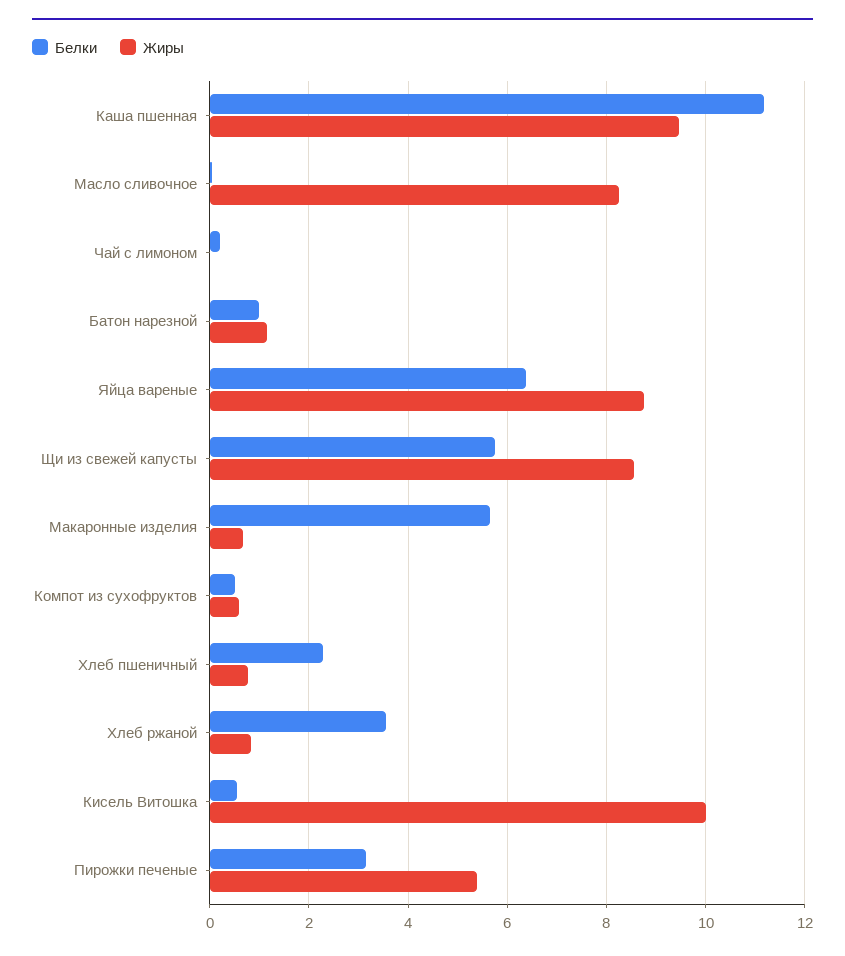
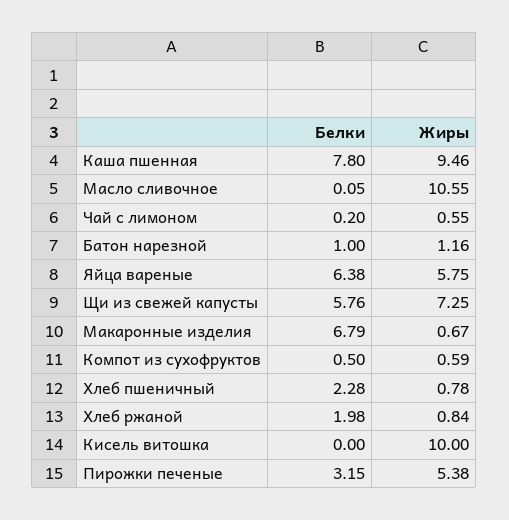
Белки, Каша пшенная: 11.2 -> 7.8
Жиры, Масло сливочное: 8.2 -> 10.55
Жиры, Чай с лимоном: 0 -> 0.55
Жиры, Яйца вареные: 8.8 -> 5.75
Жиры, Щи из свежей капусты: 8.6 -> 7.25
Белки, Макаронные изделия: 5.6 -> 6.79
Белки, Хлеб ржаной: 3.6 -> 1.98
Белки, Кисель Витошка: 0.6 -> 0

